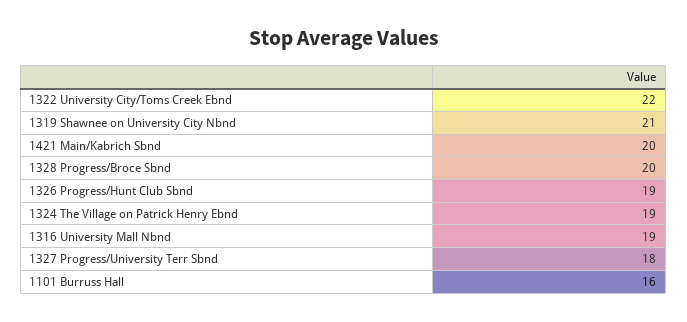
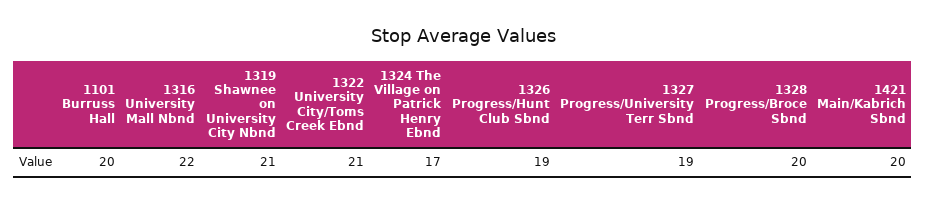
1322 University City/Toms Creek Ebnd: 22 -> 21
1324 The Village on Patrick Henry Ebnd: 19 -> 17
1316 University Mall Nbnd: 19 -> 22
1327 Progress/University Terr Sbnd: 18 -> 19
1101 Burruss Hall: 16 -> 20

